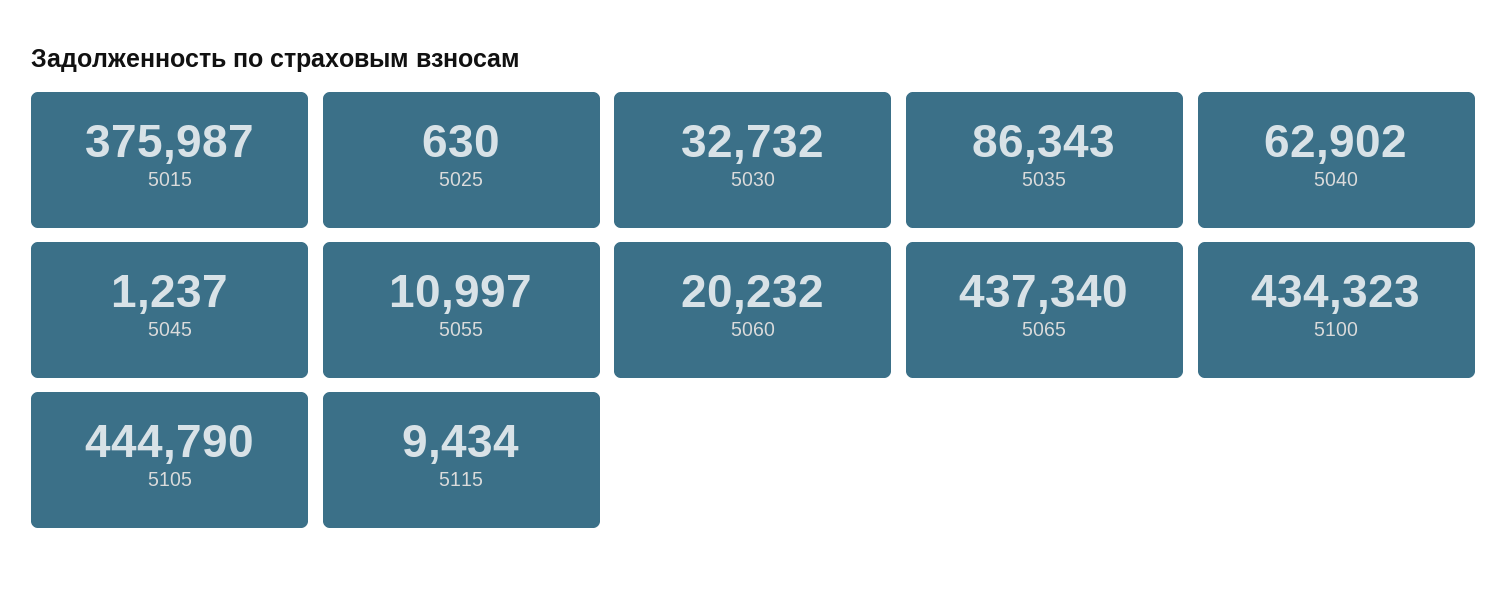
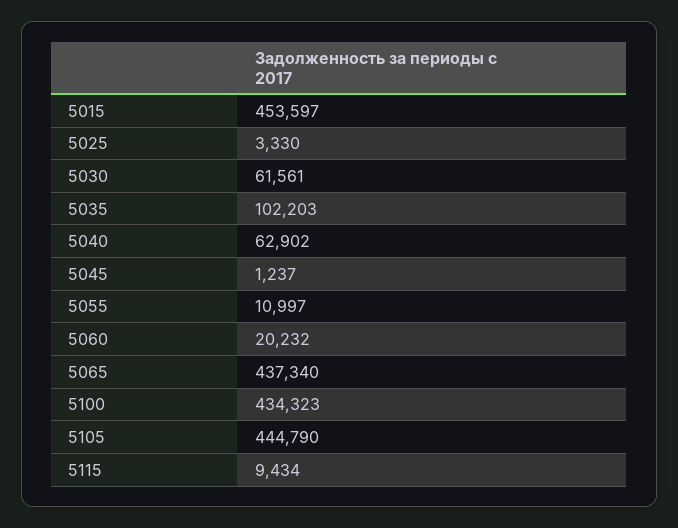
5015: 375987 -> 453597
5025: 630 -> 3330
5030: 32732 -> 61561
5035: 86343 -> 102203

